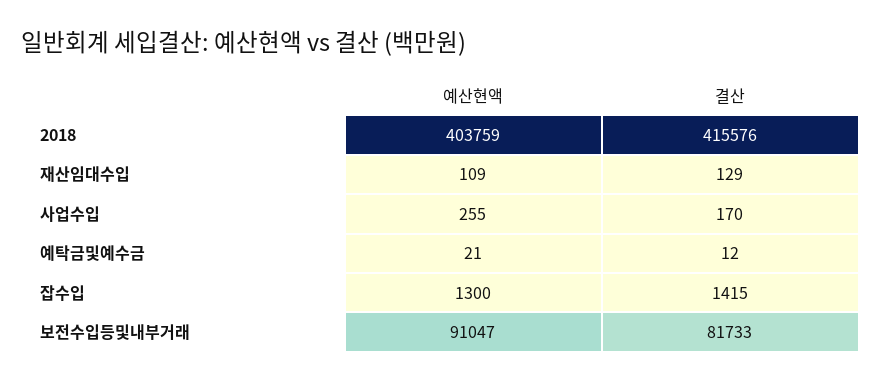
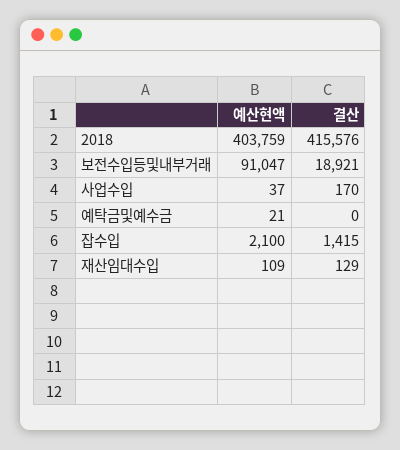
예산현액, 사업수입: 255 -> 37
결산, 예탁금및예수금: 12 -> 0
예산현액, 잡수입: 1300 -> 2100
결산, 보전수입등및내부거래: 81733 -> 18921

